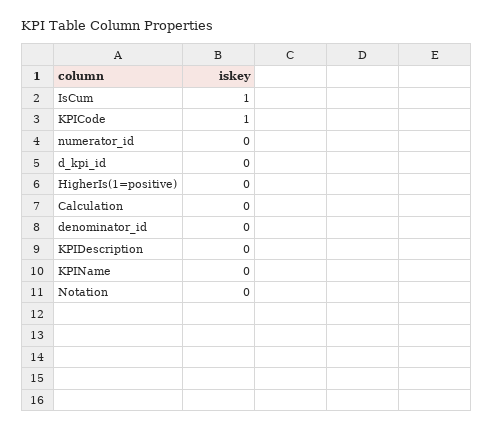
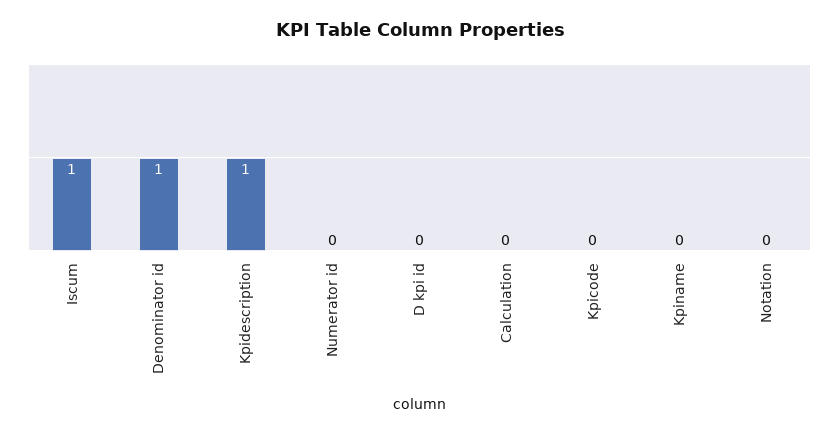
KPICode: 1 -> 0
HigherIs(1=positive): 0 -> none
denominator_id: 0 -> 1
KPIDescription: 0 -> 1

